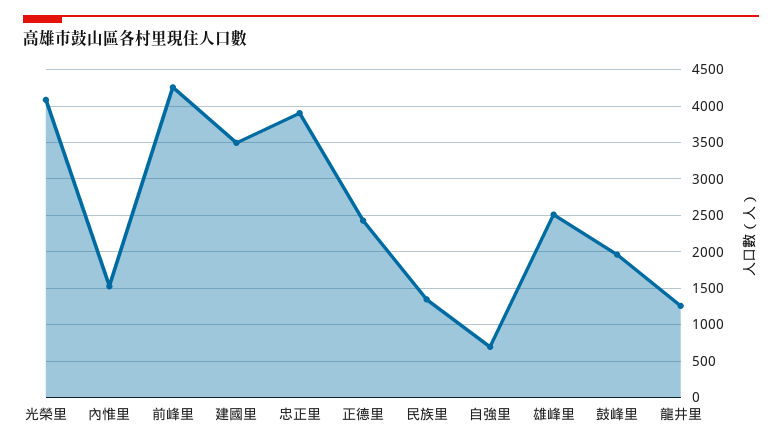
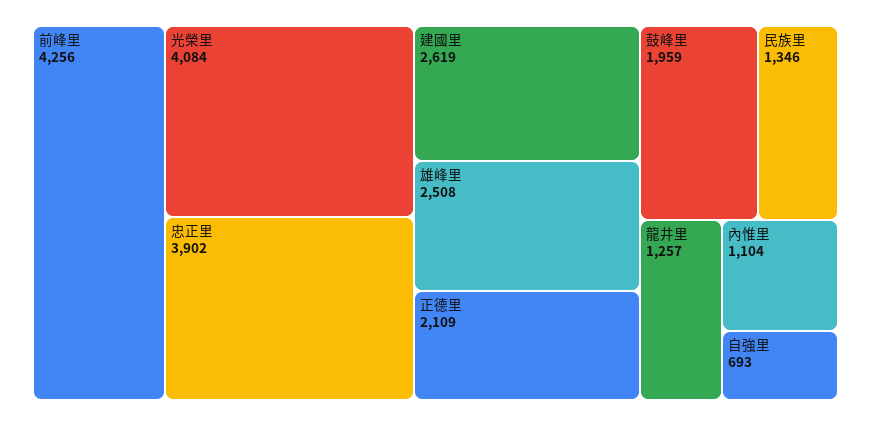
內惟里: 1500 -> 1104
建國里: 3500 -> 2619
正德里: 2400 -> 2109

